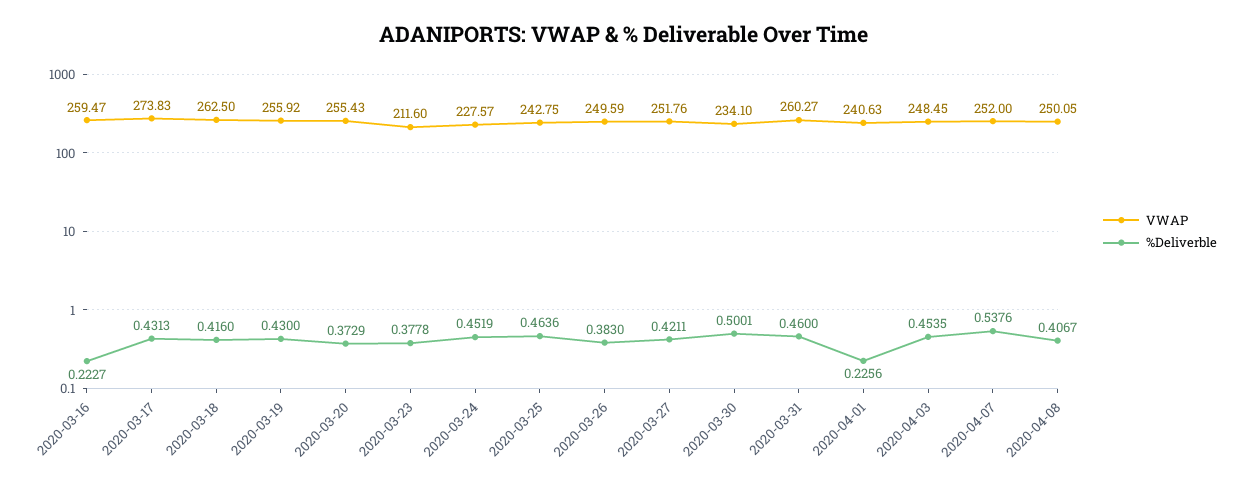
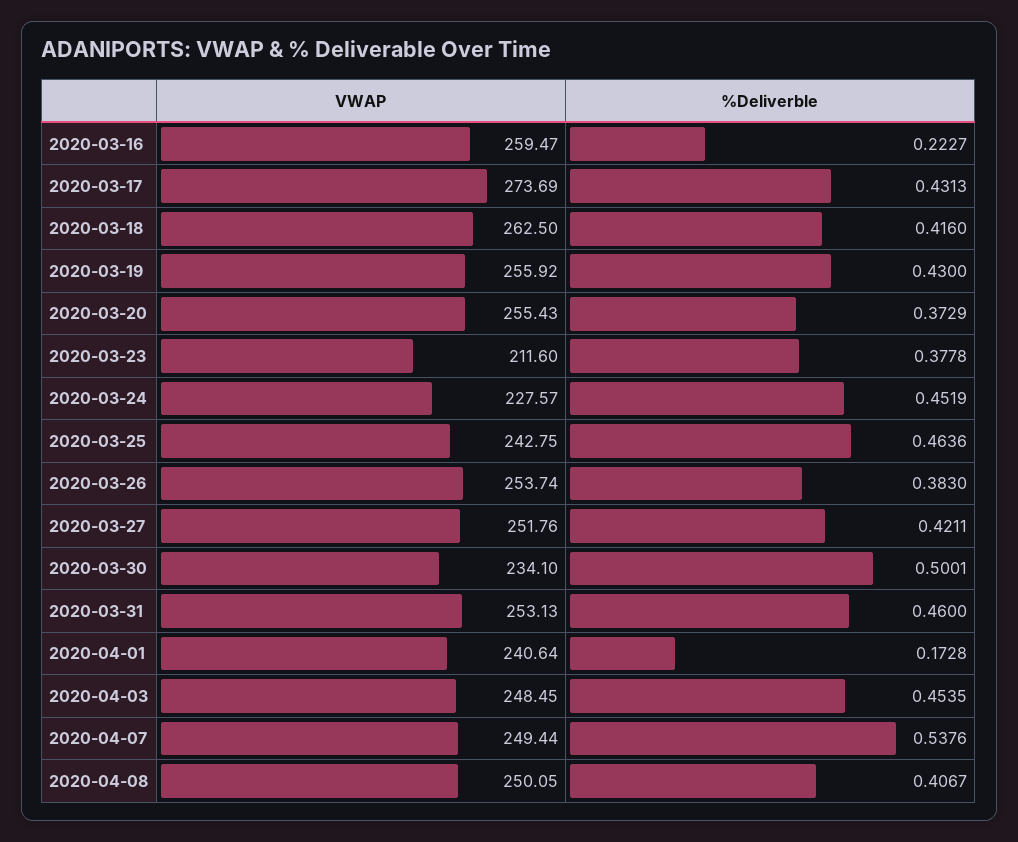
VWAP, 2020-03-17: 273.83 -> 273.69
VWAP, 2020-03-26: 249.59 -> 253.74
VWAP, 2020-03-31: 260.27 -> 253.13
VWAP, 2020-04-01: 240.63 -> 240.64
%Deliverble, 2020-04-01: 0.2256 -> 0.1728
VWAP, 2020-04-07: 252 -> 249.44

